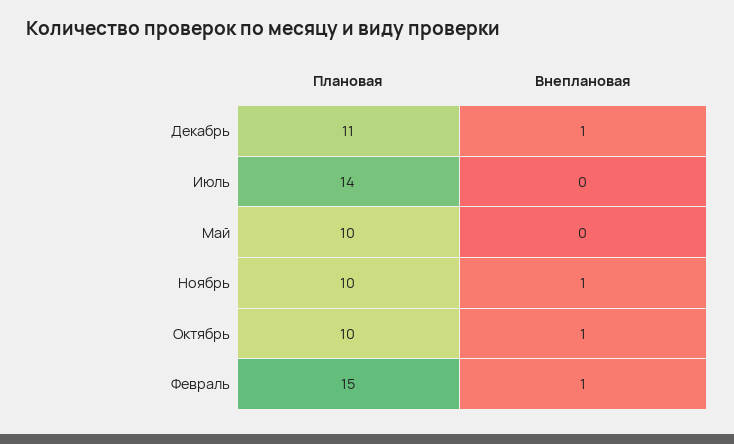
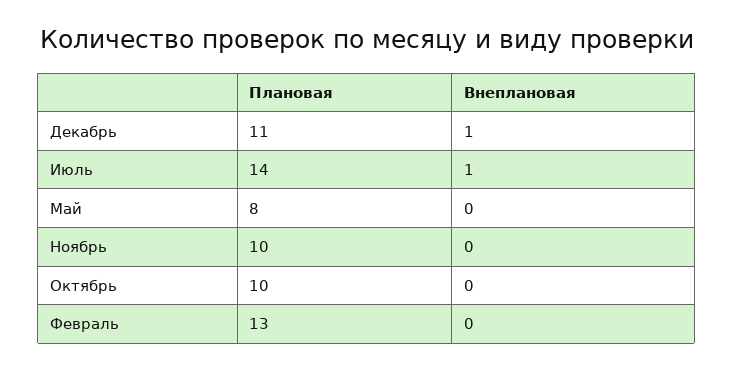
Внеплановая, Июль: 0 -> 1
Плановая, Май: 10 -> 8
Внеплановая, Ноябрь: 1 -> 0
Внеплановая, Октябрь: 1 -> 0
Плановая, Февраль: 15 -> 13
Внеплановая, Февраль: 1 -> 0

